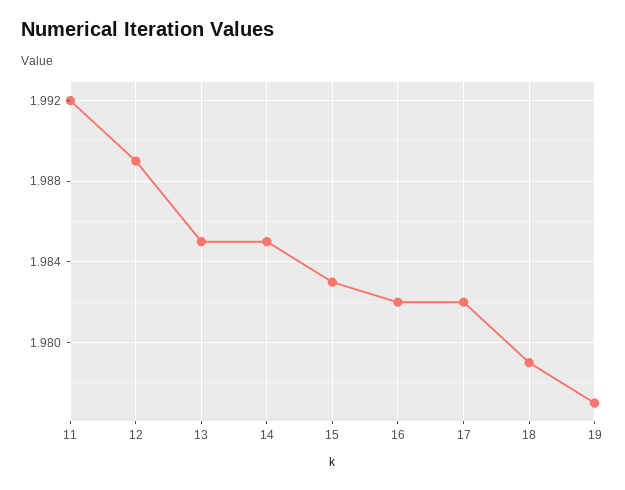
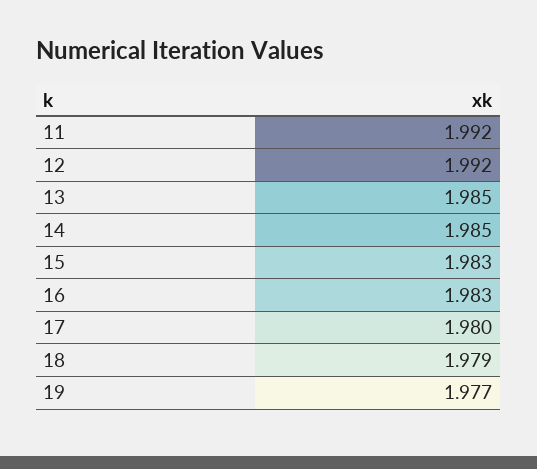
12: 1.989 -> 1.992
16: 1.982 -> 1.983
17: 1.982 -> 1.98

